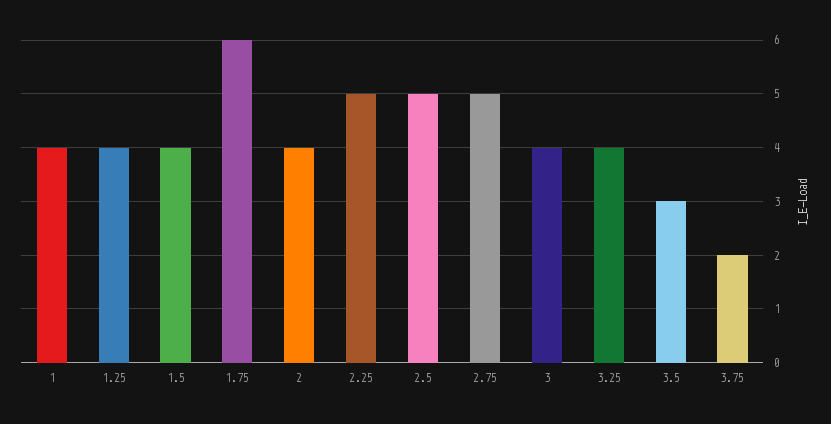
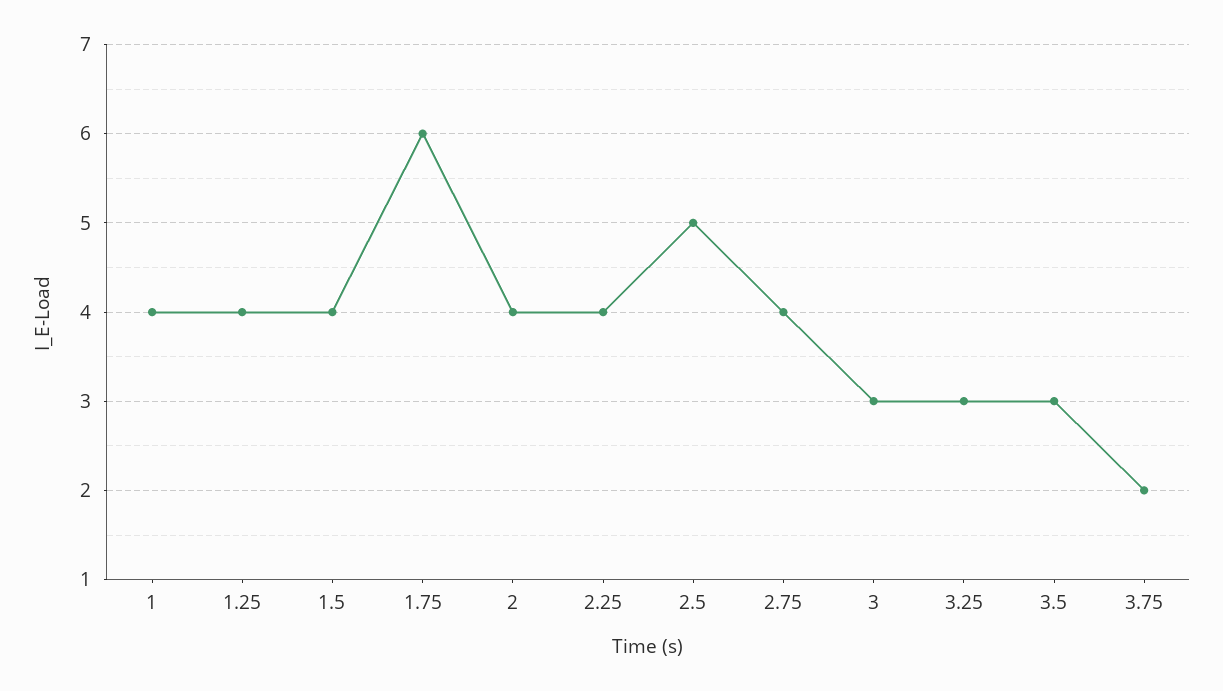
2.25: 5 -> 4
2.75: 5 -> 4
3: 4 -> 3
3.25: 4 -> 3

